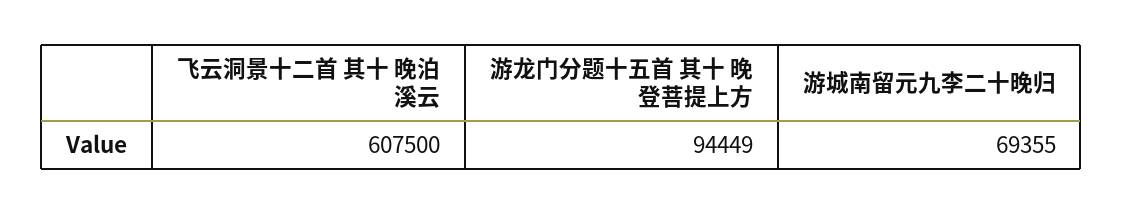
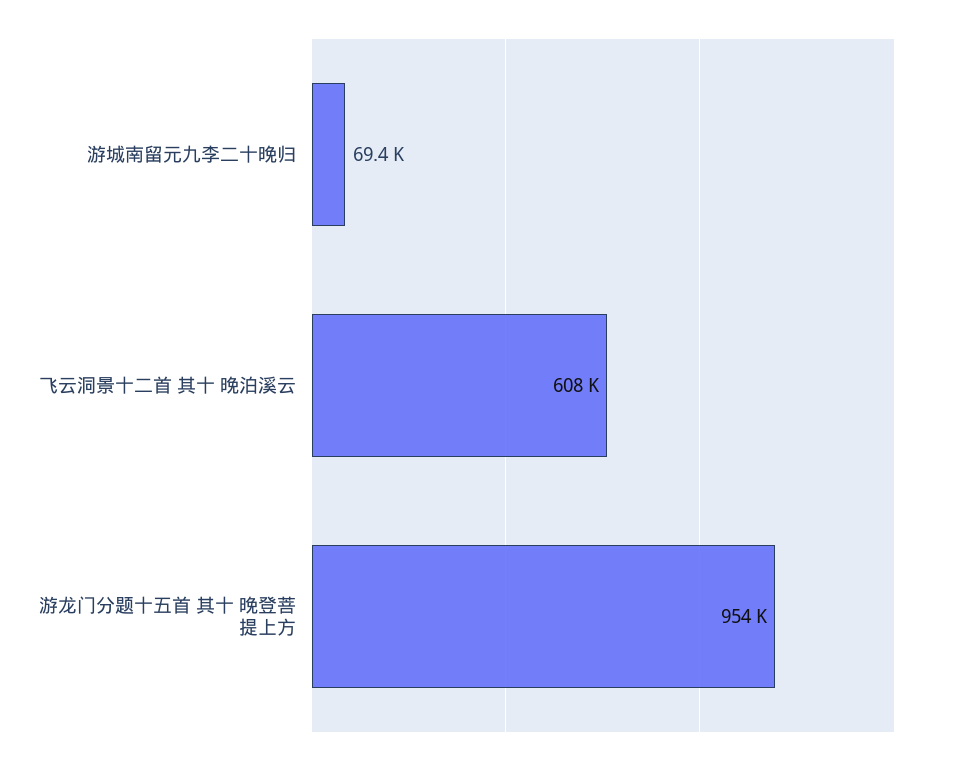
游龙门分题十五首 其十 晚登菩提上方: 94449 -> 954000

